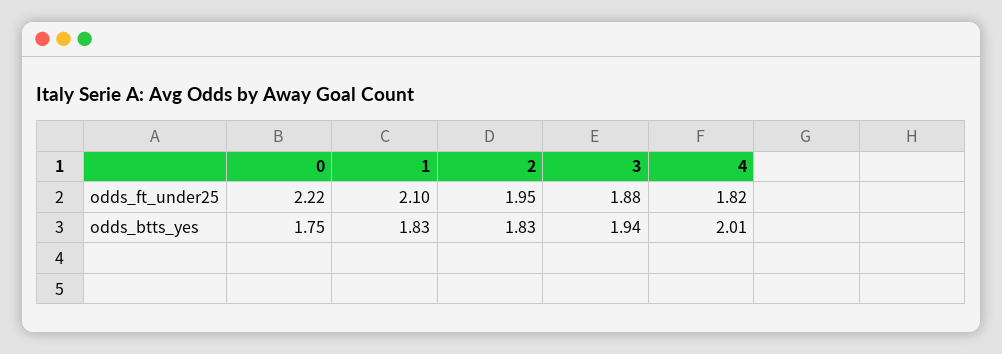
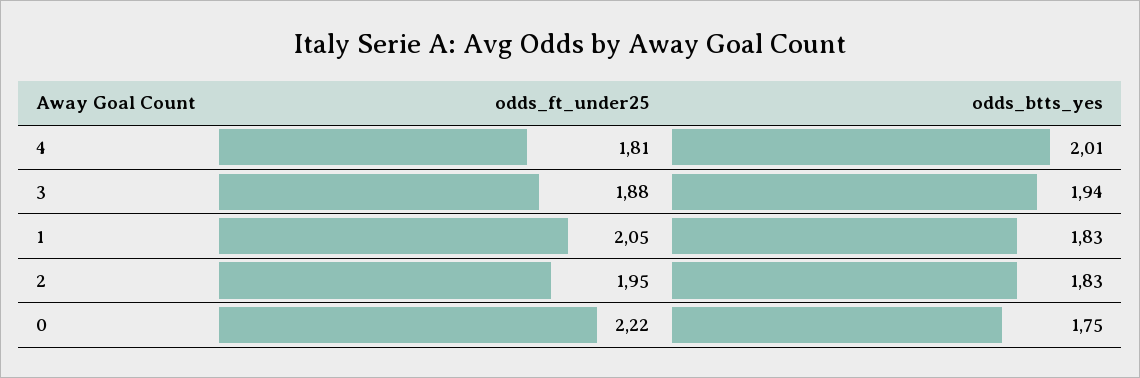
1, odds_ft_under25: 2.1 -> 2.05
4, odds_ft_under25: 1.82 -> 1.81

